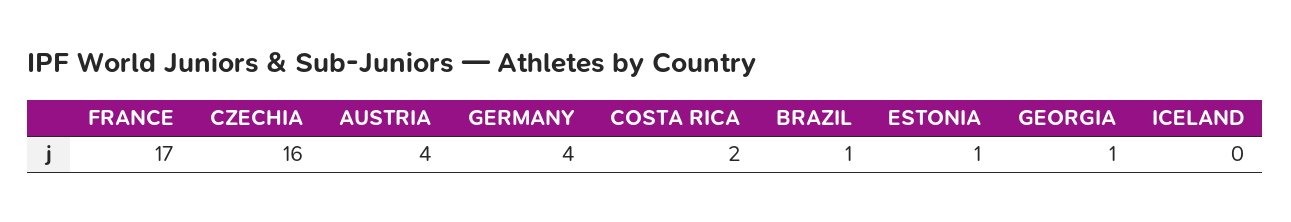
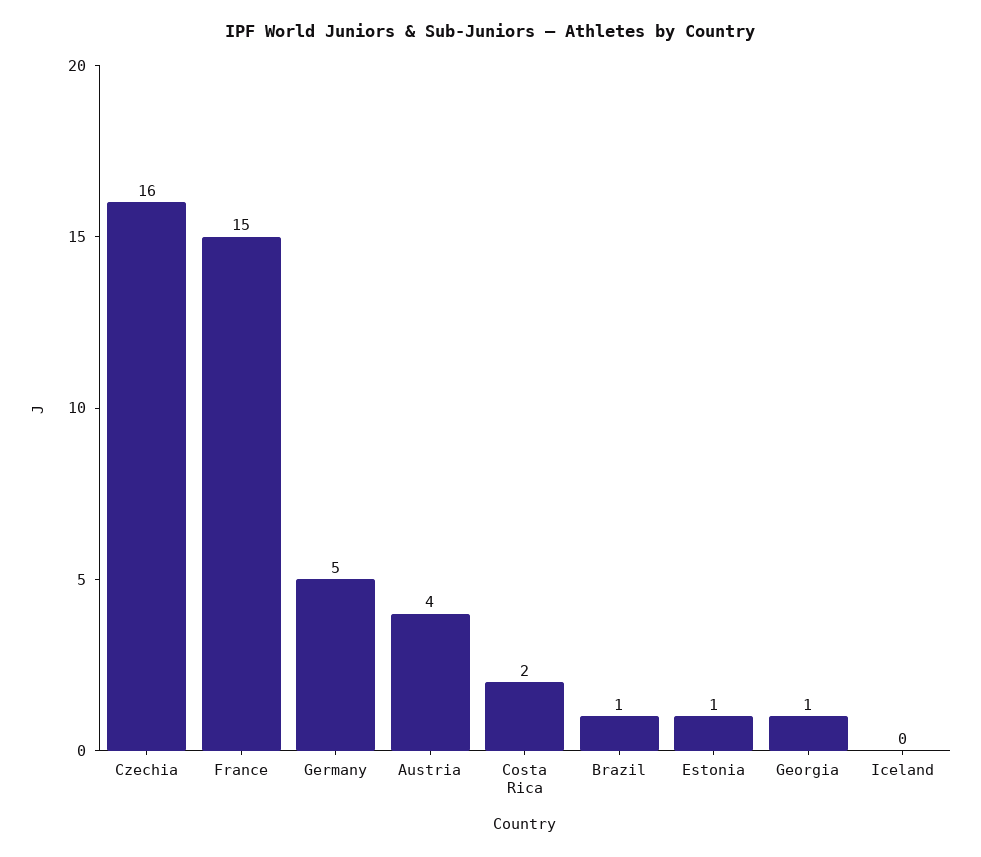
FRANCE: 17 -> 15
GERMANY: 4 -> 5

